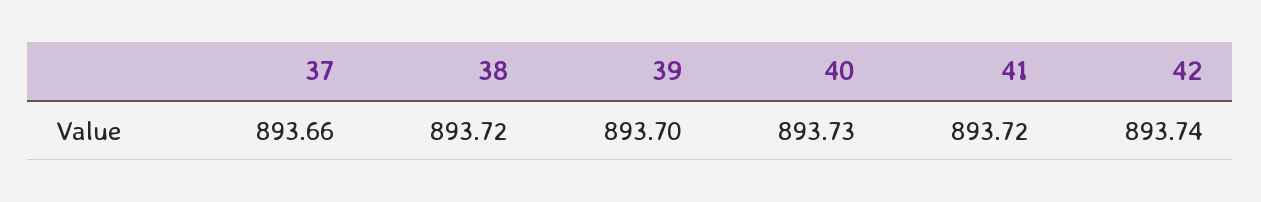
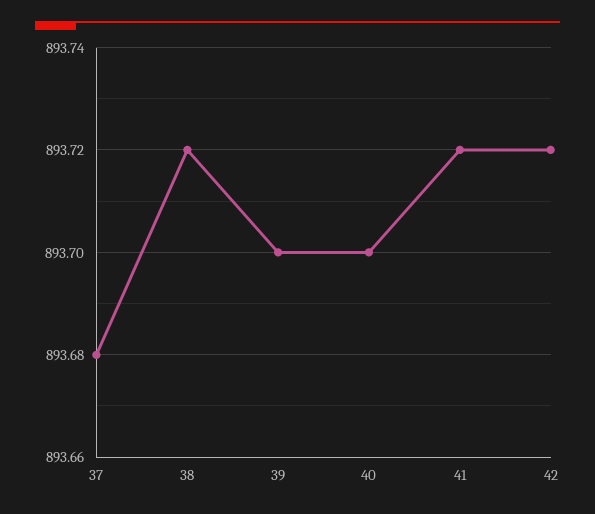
37: 893.66 -> 893.68
40: 893.73 -> 893.7
42: 893.74 -> 893.72

